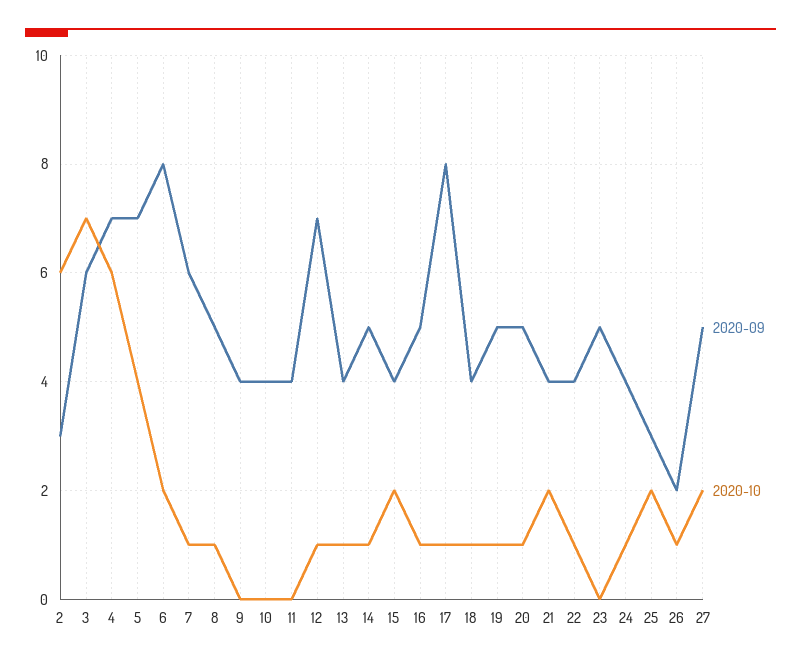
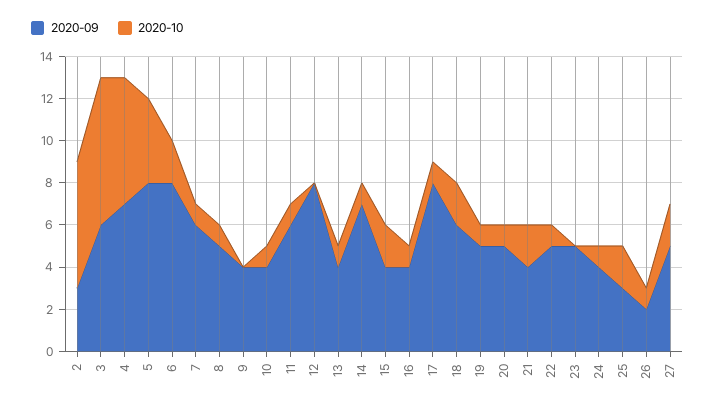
2020-09, 5: 7 -> 8
2020-10, 10: 0 -> 1
2020-09, 11: 4 -> 6
2020-10, 11: 0 -> 1
2020-09, 12: 7 -> 8
2020-10, 12: 1 -> 0
2020-09, 14: 5 -> 7
2020-09, 16: 5 -> 4
2020-09, 18: 4 -> 6
2020-10, 18: 1 -> 2
2020-09, 22: 4 -> 5

